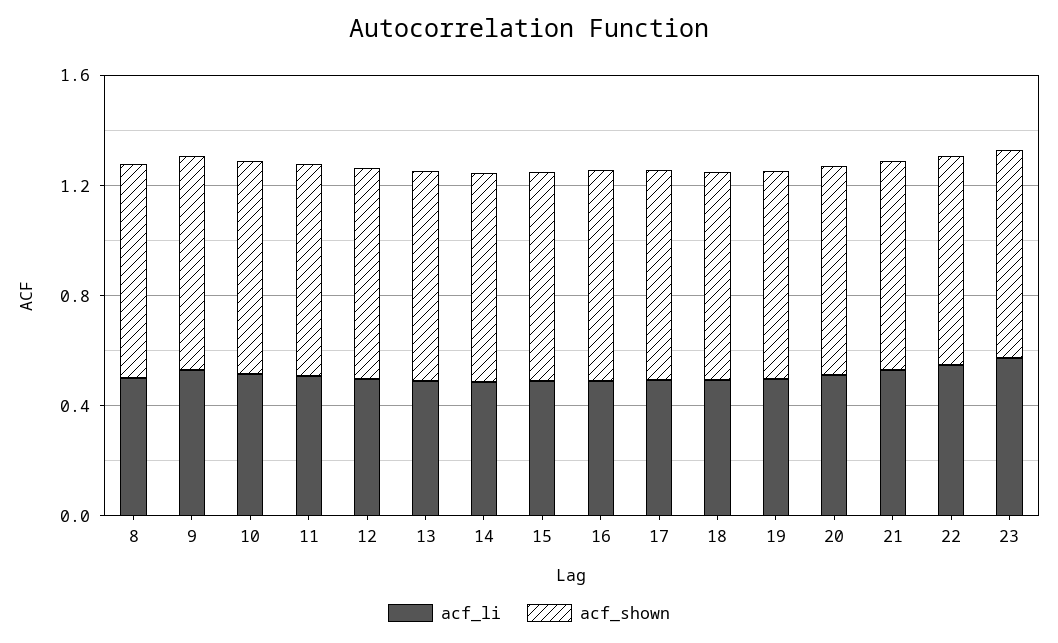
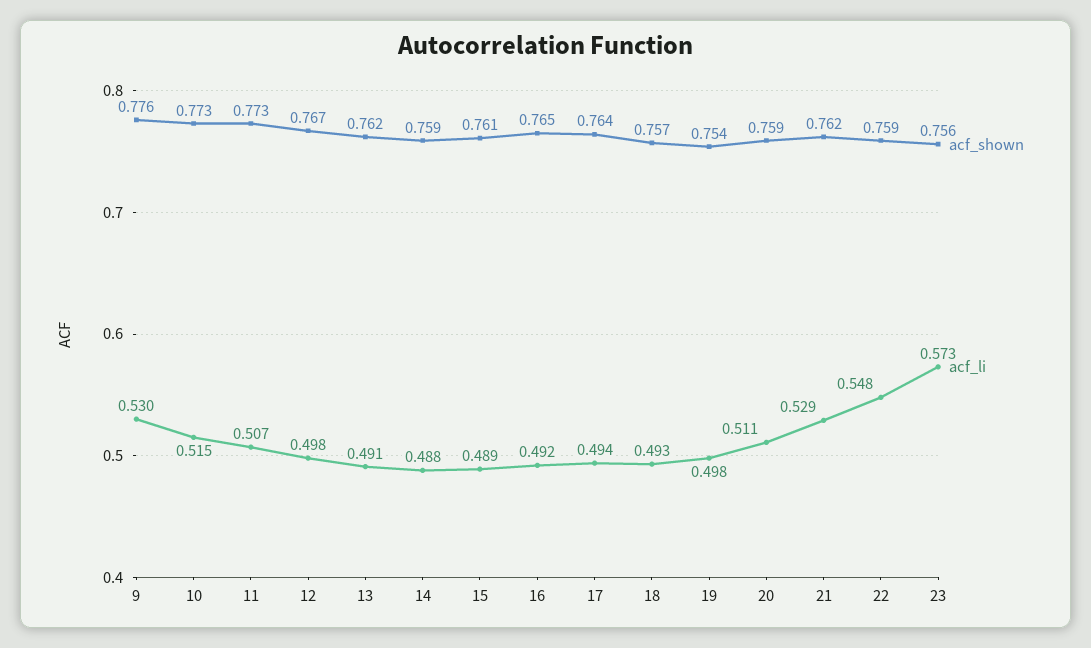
acf_li, 8: 0.5 -> none
acf_shown, 8: 0.8 -> none

